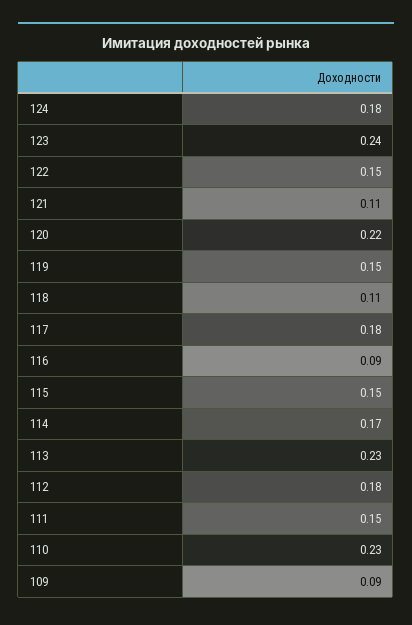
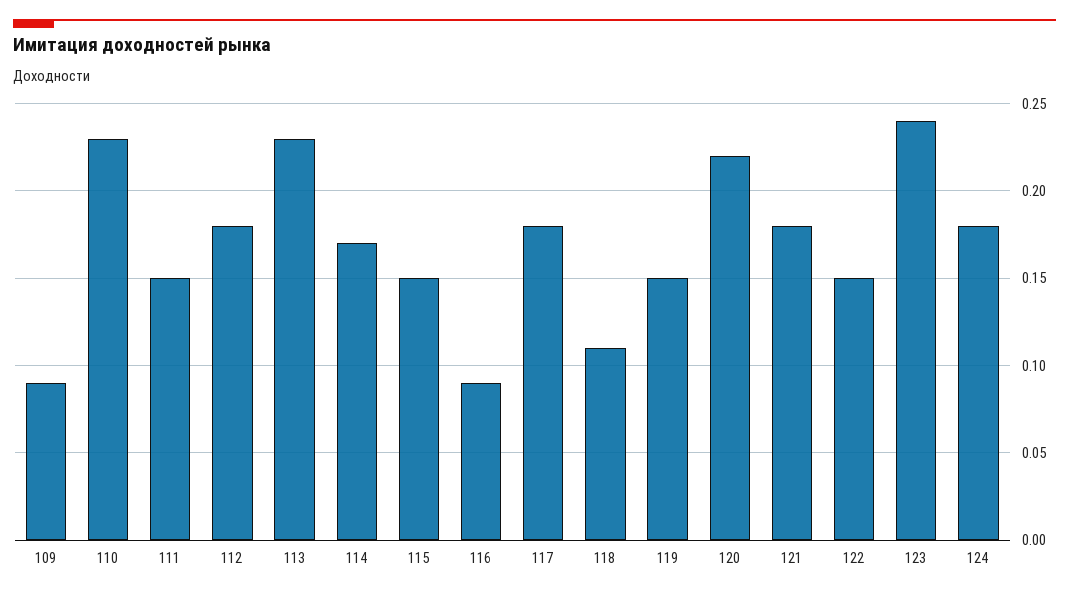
121: 0.11 -> 0.18

